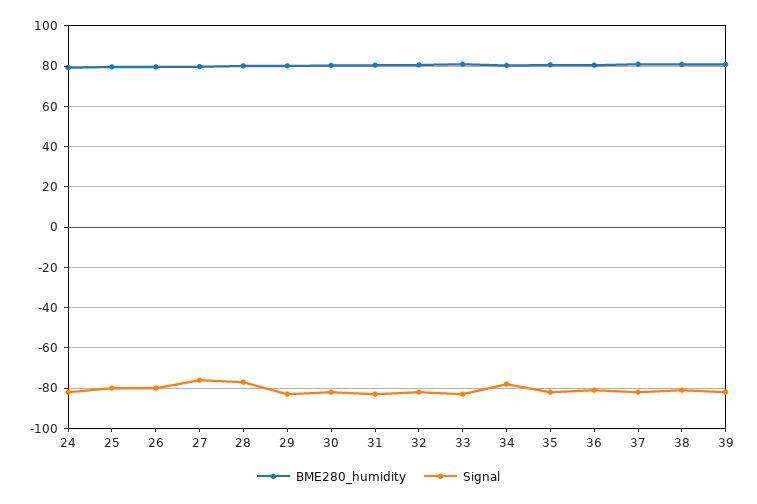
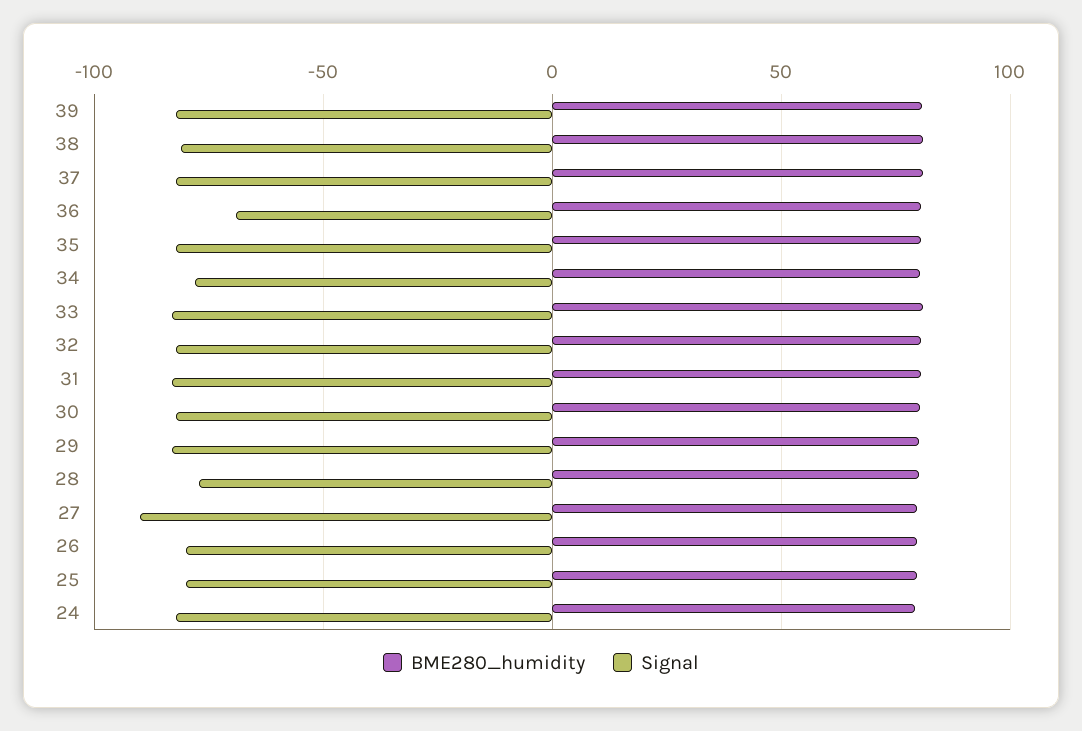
Signal, 27: -75 -> -90
Signal, 36: -80 -> -70

